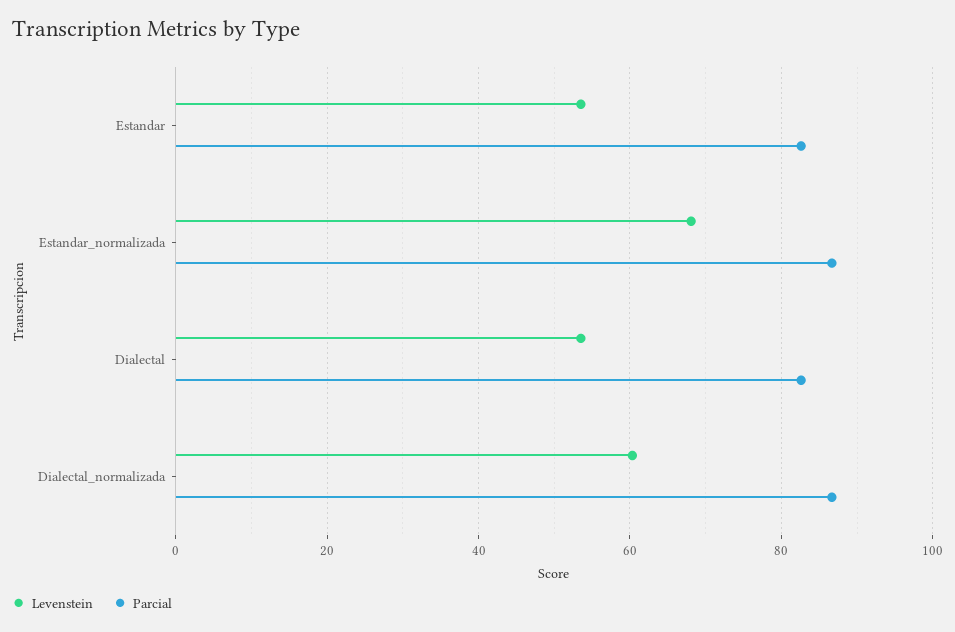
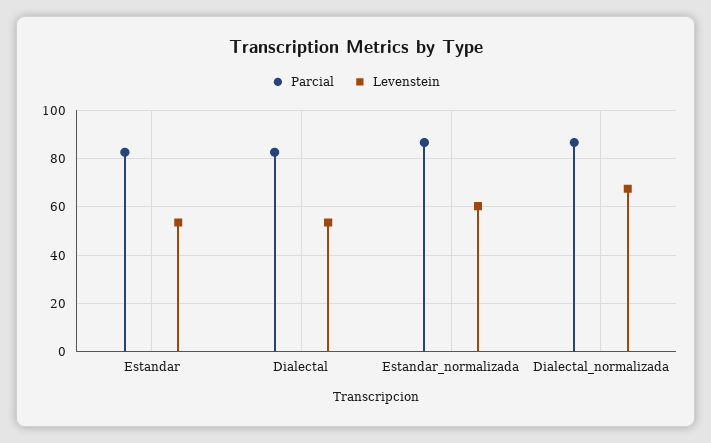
Levenstein, Estandar_normalizada: 68 -> 60
Levenstein, Dialectal_normalizada: 60 -> 67.5

